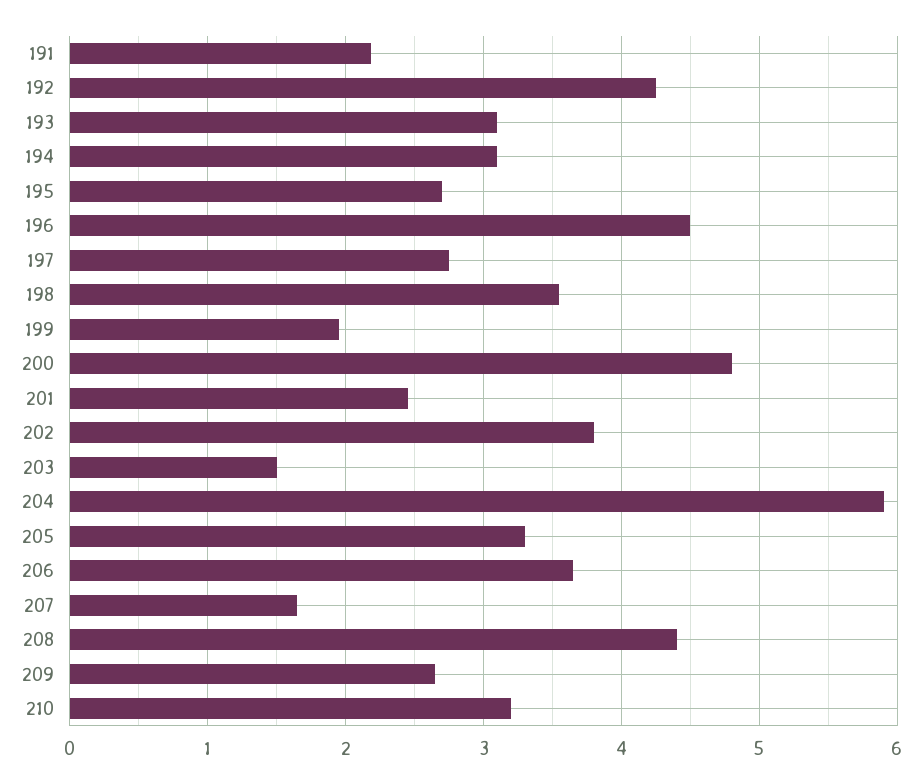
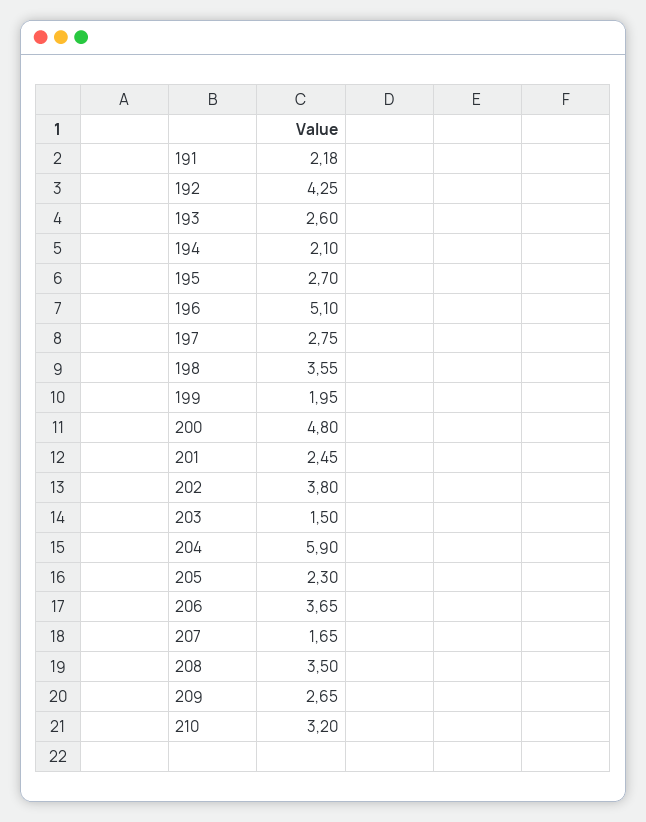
193: 3.1 -> 2.6
194: 3.1 -> 2.1
196: 4.5 -> 5.1
205: 3.3 -> 2.3
208: 4.4 -> 3.5

